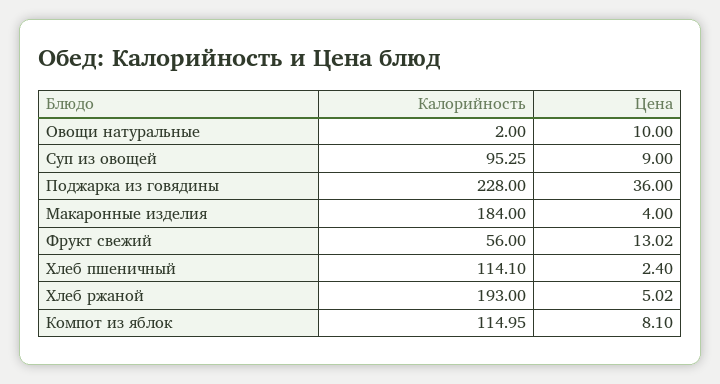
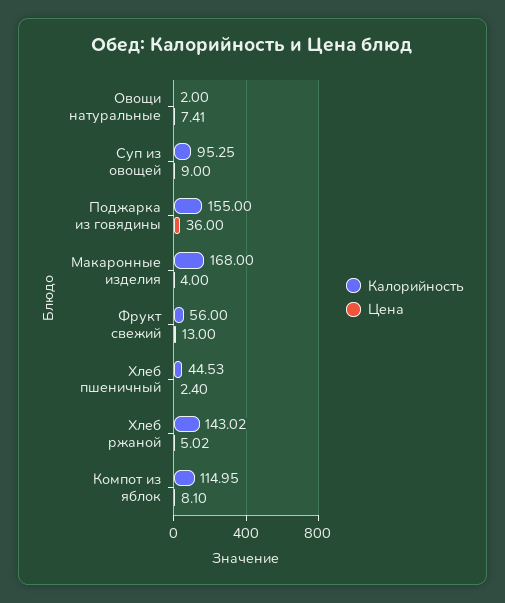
Цена, Овощи натуральные: 10 -> 7.41
Калорийность, Поджарка из говядины: 228 -> 155
Калорийность, Макаронные изделия: 184 -> 168
Цена, Фрукт свежий: 13.02 -> 13
Калорийность, Хлеб пшеничный: 114.1 -> 44.53
Калорийность, Хлеб ржаной: 193 -> 143.02

